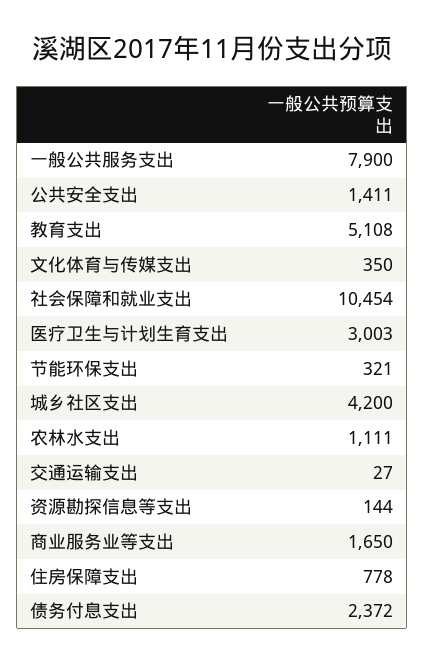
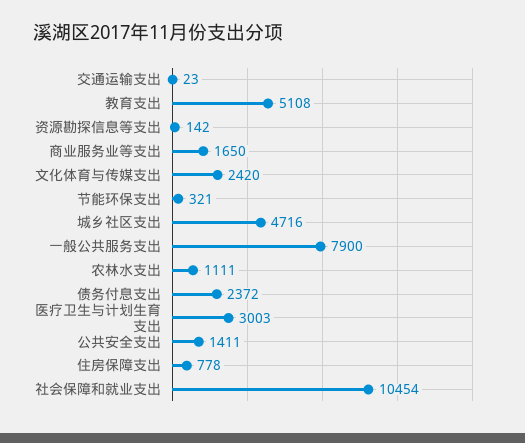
文化体育与传媒支出: 350 -> 2420
城乡社区支出: 4200 -> 4716
交通运输支出: 27 -> 23
资源勘探信息等支出: 144 -> 142

